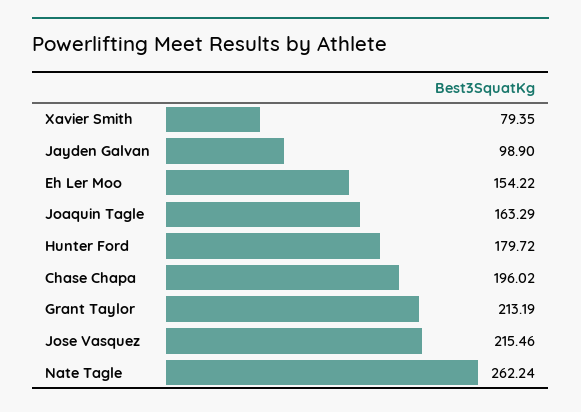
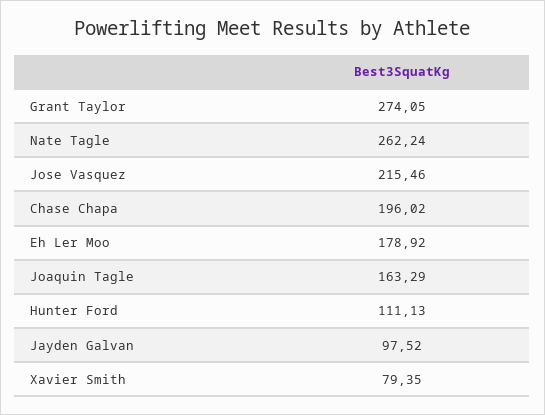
Jayden Galvan: 98.9 -> 97.52
Eh Ler Moo: 154.22 -> 178.92
Hunter Ford: 179.72 -> 111.13
Grant Taylor: 213.19 -> 274.05

